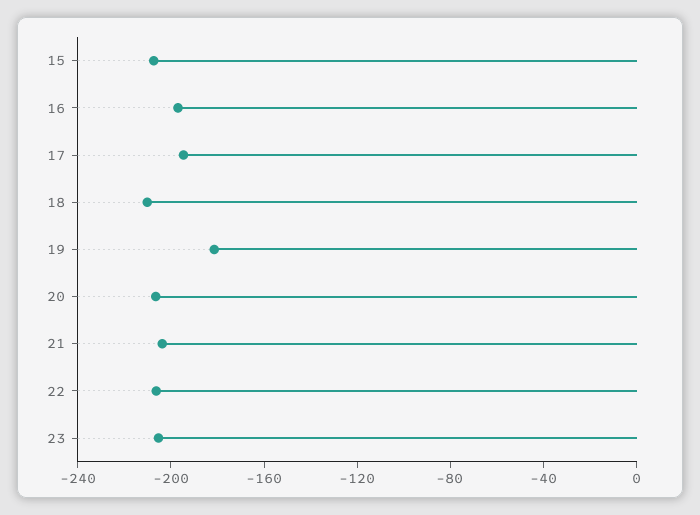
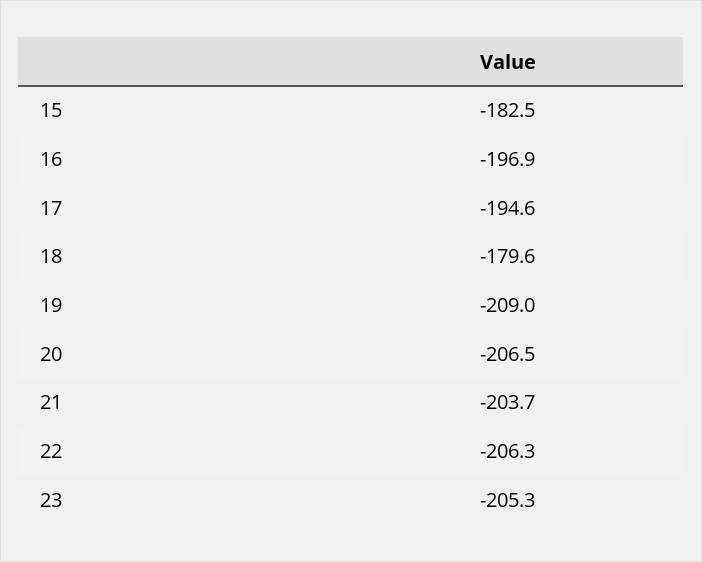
15: -210 -> -182.5
18: -210 -> -179.6
19: -180 -> -209

